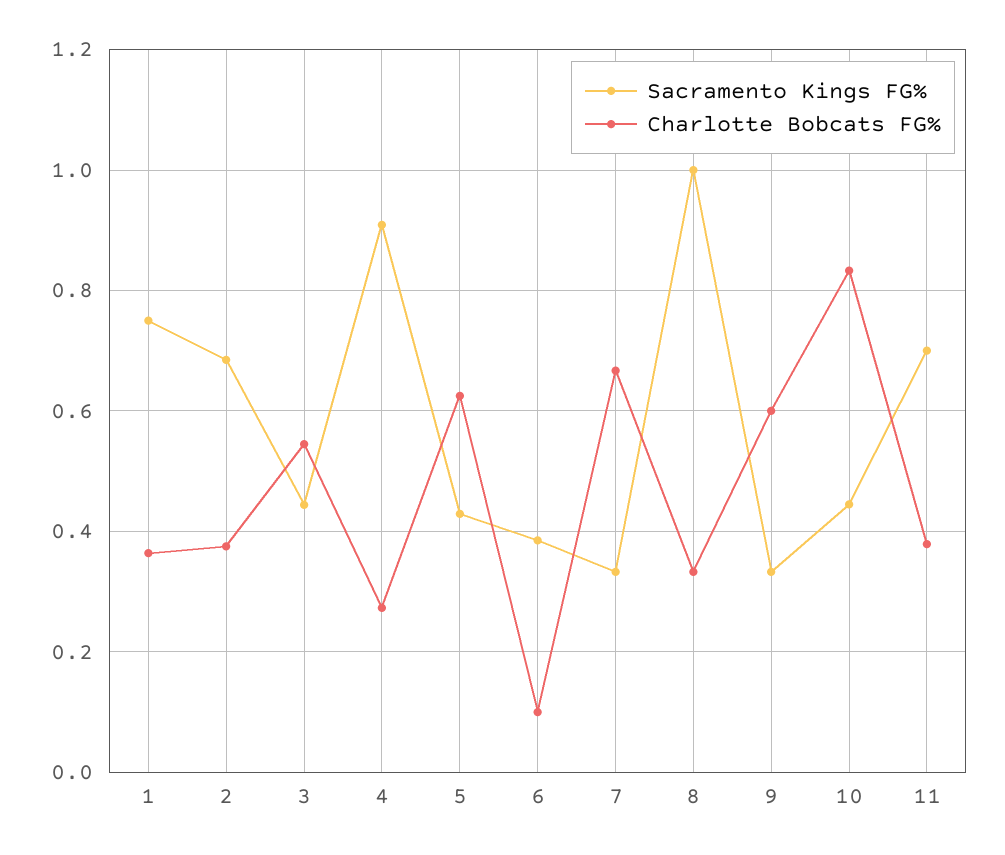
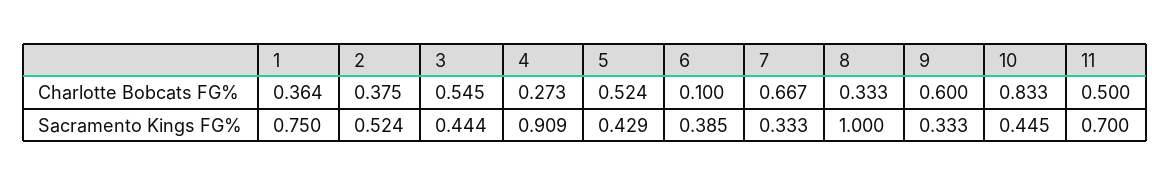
Sacramento Kings FG%, 2: 0.68 -> 0.524
Charlotte Bobcats FG%, 5: 0.62 -> 0.524
Charlotte Bobcats FG%, 11: 0.38 -> 0.5

